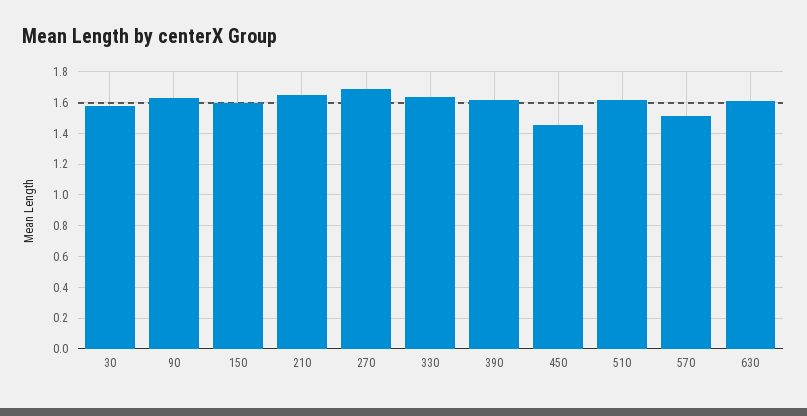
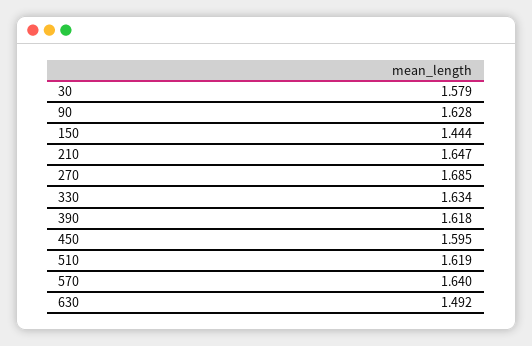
150: 1.6 -> 1.444
450: 1.45 -> 1.595
570: 1.5 -> 1.64
630: 1.6 -> 1.492

